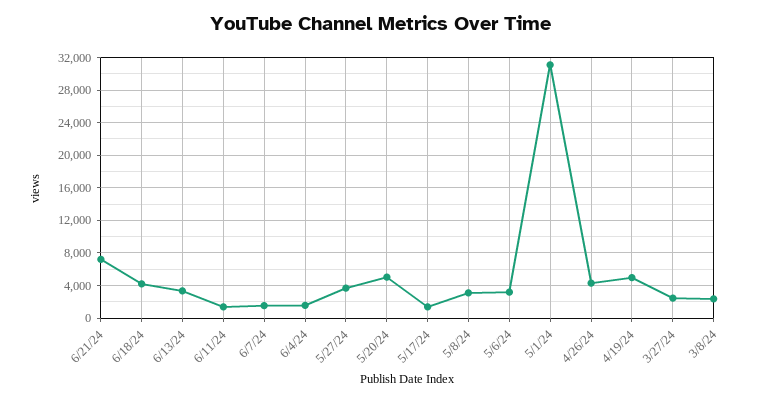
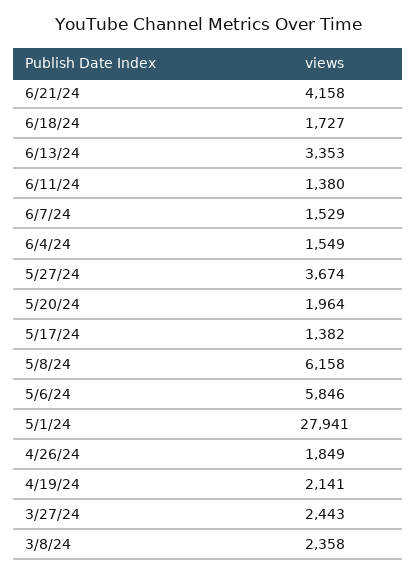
6/21/24: 7000 -> 4158
6/18/24: 4000 -> 1727
5/20/24: 5000 -> 1964
5/8/24: 3000 -> 6158
5/6/24: 3000 -> 5846
5/1/24: 31000 -> 27941
4/26/24: 4000 -> 1849
4/19/24: 5000 -> 2141

